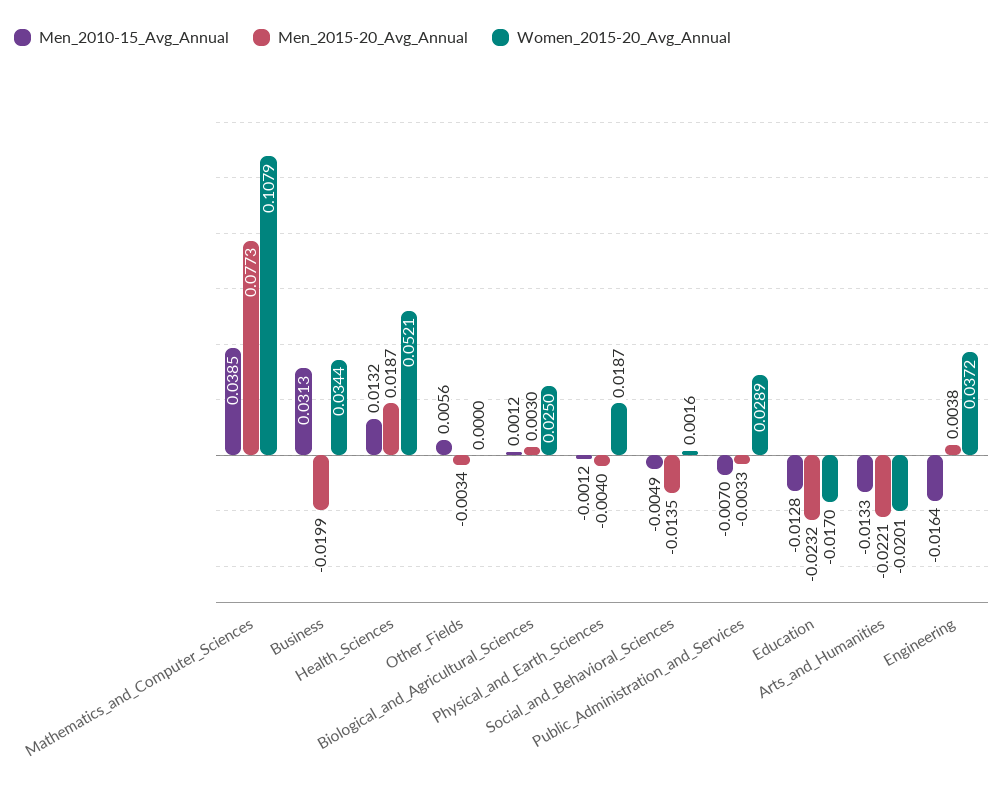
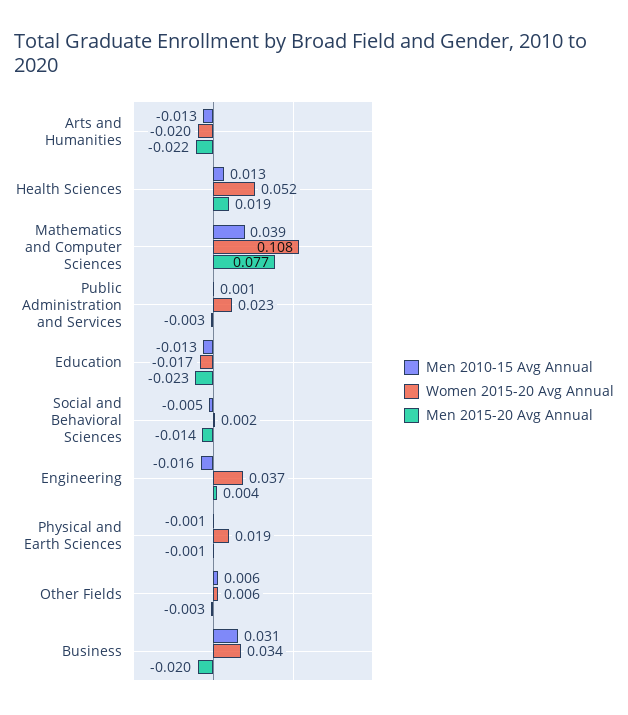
Women_2015-20_Avg_Annual, Other_Fields: 0 -> 0.006
Men_2010-15_Avg_Annual, Biological_and_Agricultural_Sciences: 0.0012 -> none
Men_2015-20_Avg_Annual, Biological_and_Agricultural_Sciences: 0.003 -> none
Women_2015-20_Avg_Annual, Biological_and_Agricultural_Sciences: 0.025 -> none
Men_2015-20_Avg_Annual, Physical_and_Earth_Sciences: -0.004 -> -0.001
Men_2010-15_Avg_Annual, Public_Administration_and_Services: -0.007 -> 0.001
Women_2015-20_Avg_Annual, Public_Administration_and_Services: 0.0289 -> 0.023

